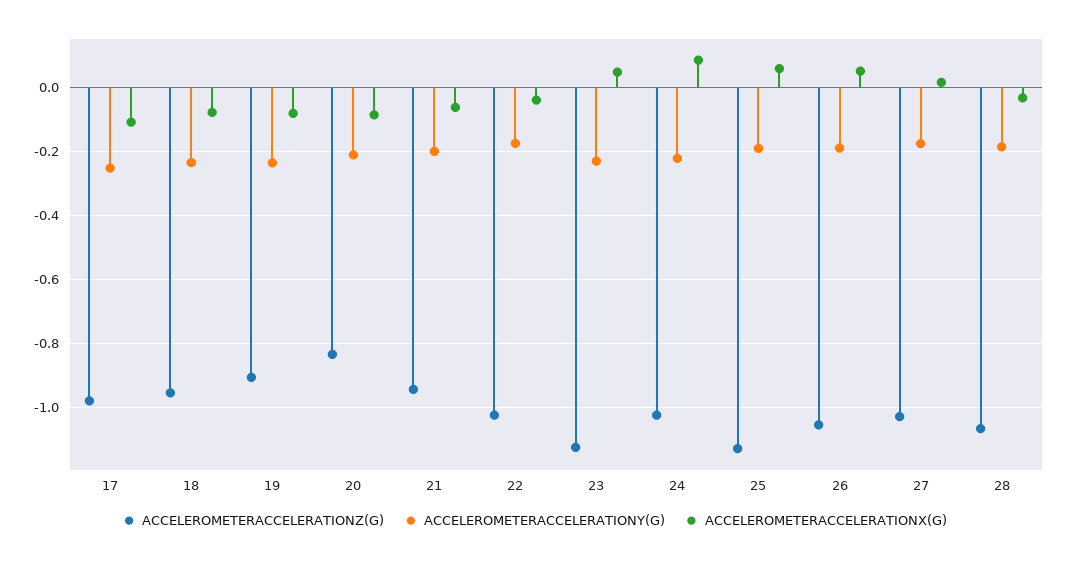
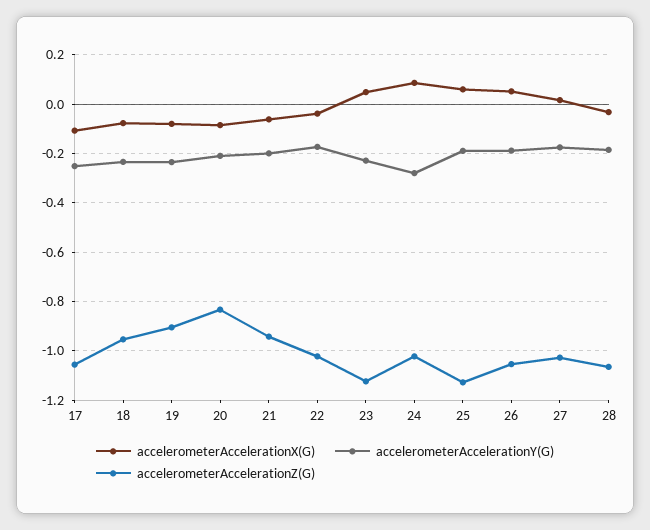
ACCELEROMETERACCELERATIONZ(G), 17: -0.98 -> -1.05
ACCELEROMETERACCELERATIONY(G), 24: -0.22 -> -0.275

